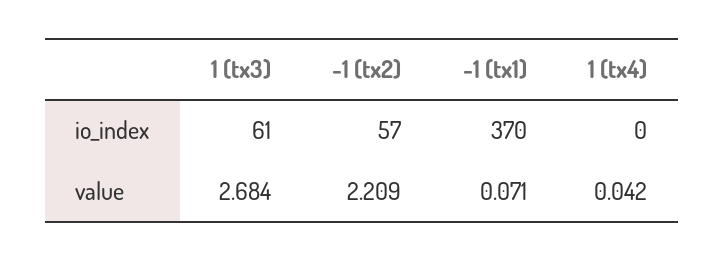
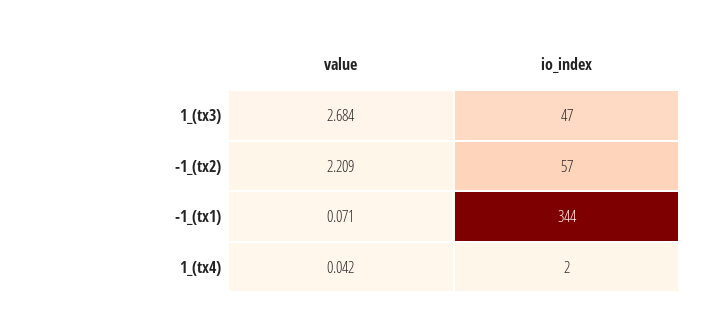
1 (tx3), io_index: 61 -> 47
-1 (tx1), io_index: 370 -> 344
1 (tx4), io_index: 0 -> 2

